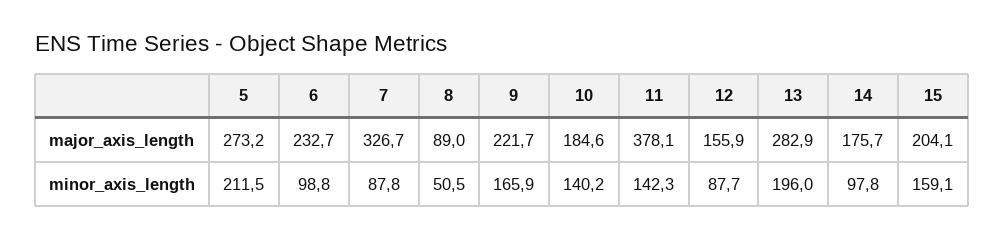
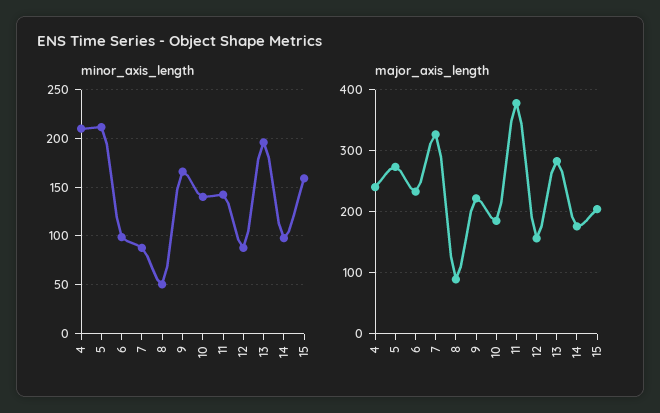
minor_axis_length, 4: none -> 210
major_axis_length, 4: none -> 240

